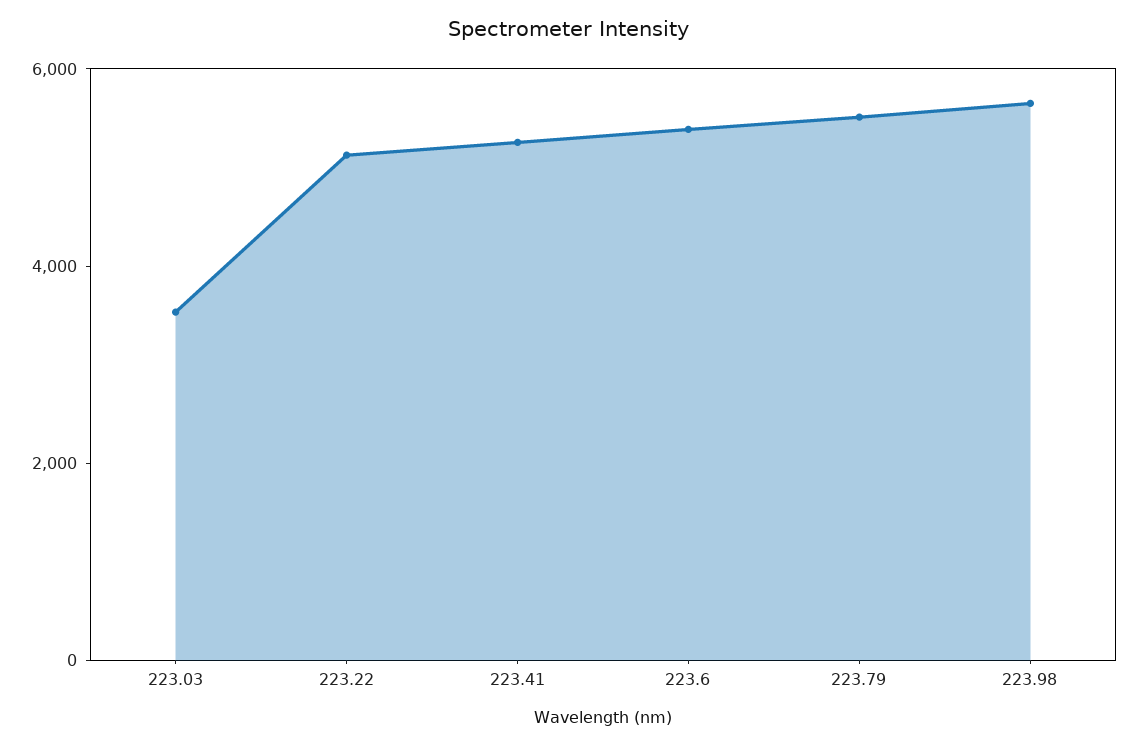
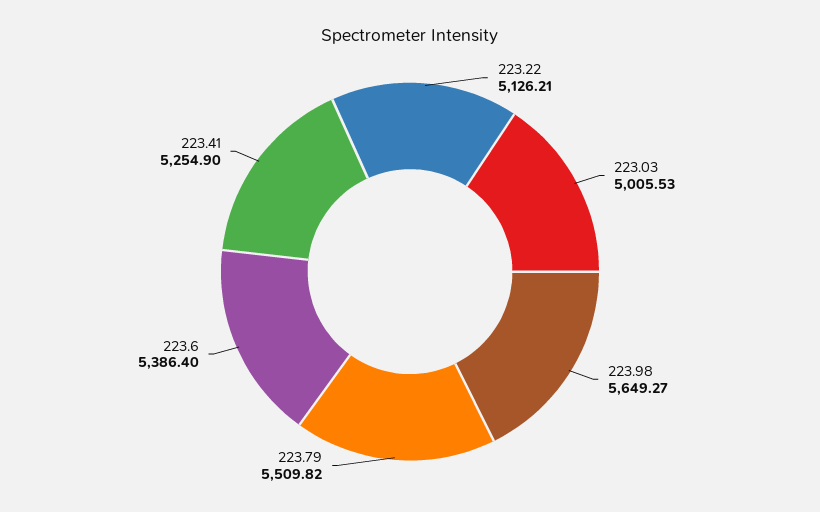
223.03: 3500 -> 5005.53

